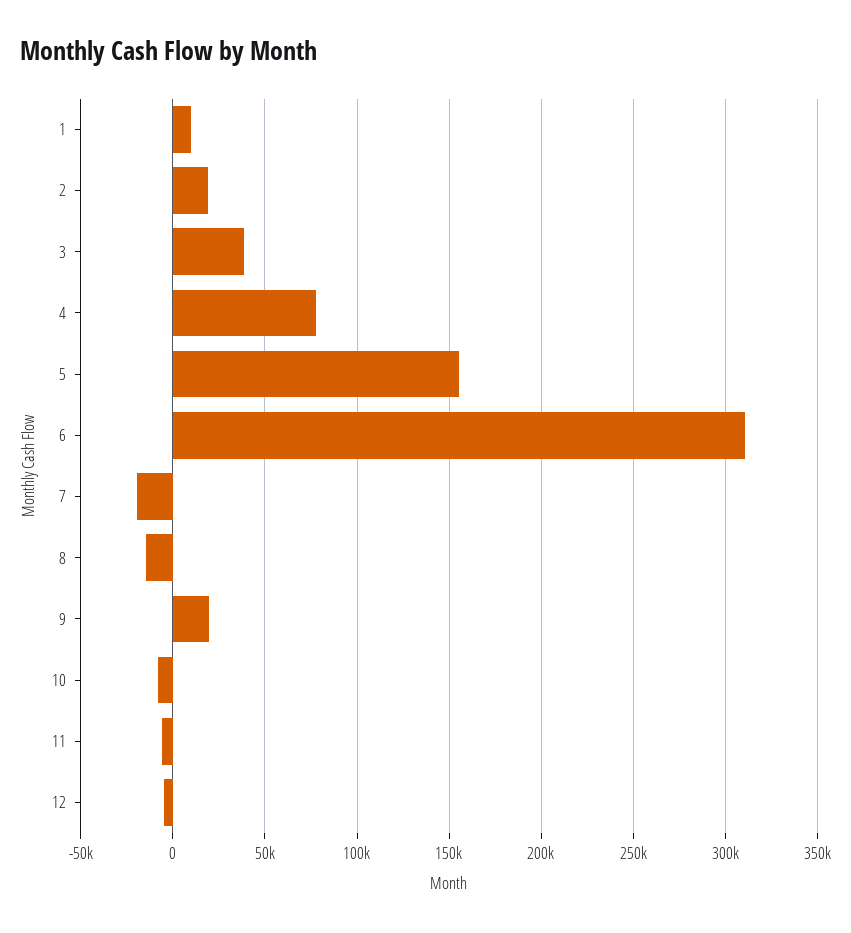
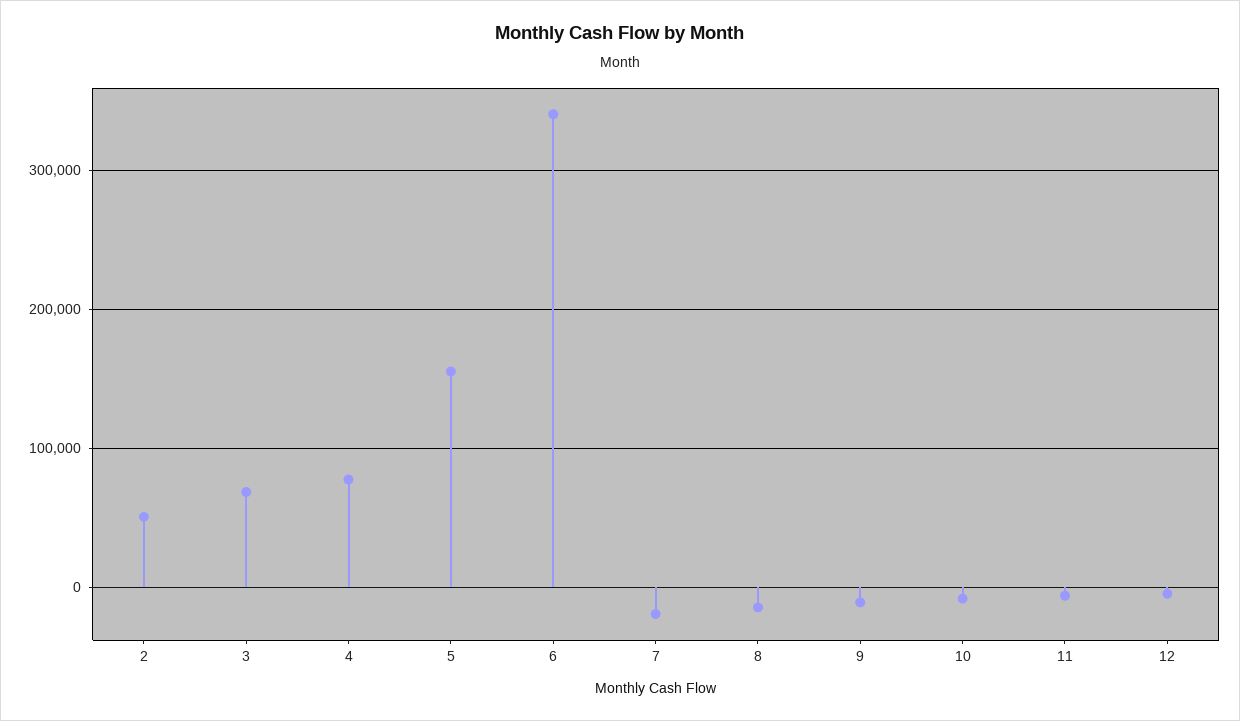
1: 10000 -> none
2: 20000 -> 50000
3: 40000 -> 70000
6: 310000 -> 340000
9: 20000 -> -10000

